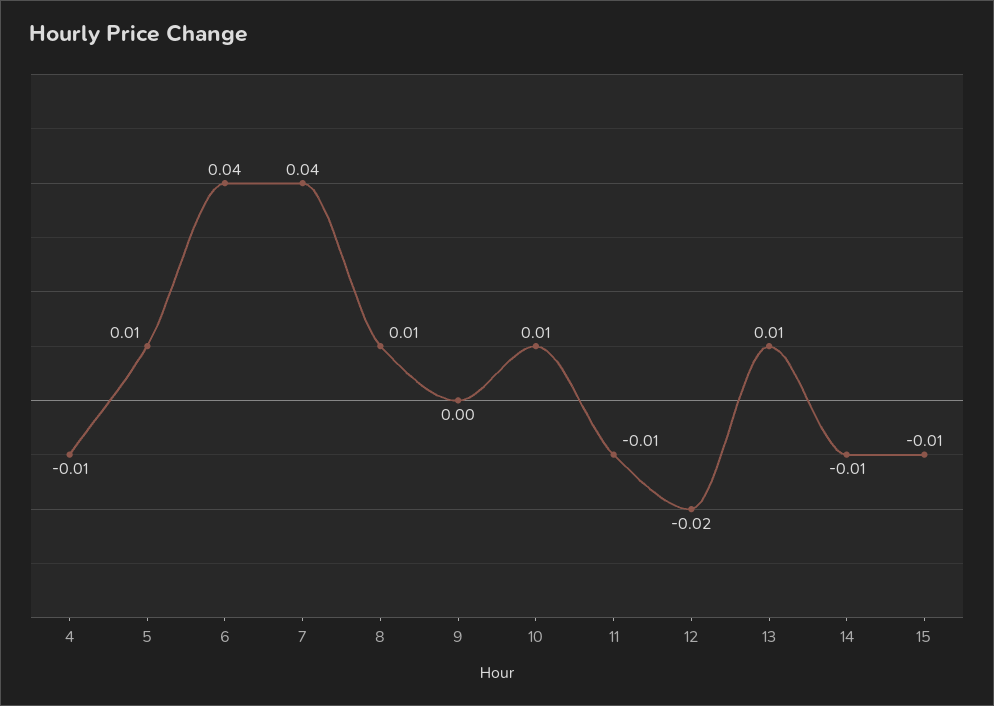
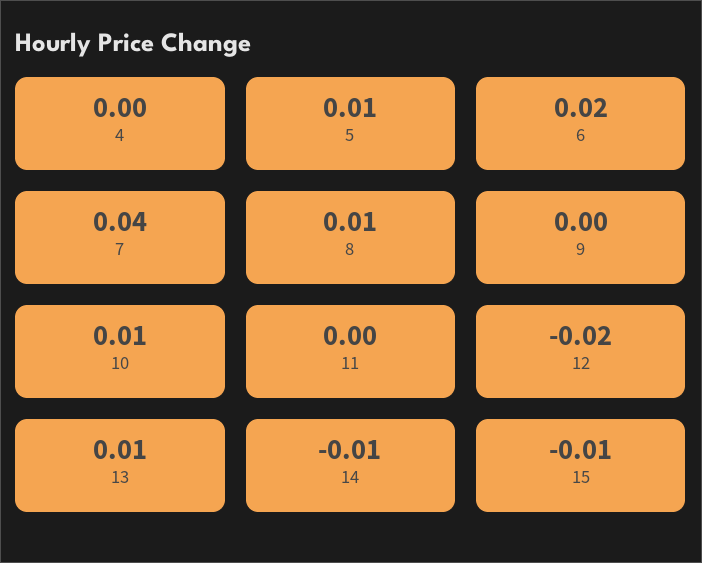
4: -0.01 -> 0
6: 0.04 -> 0.02
11: -0.01 -> 0

